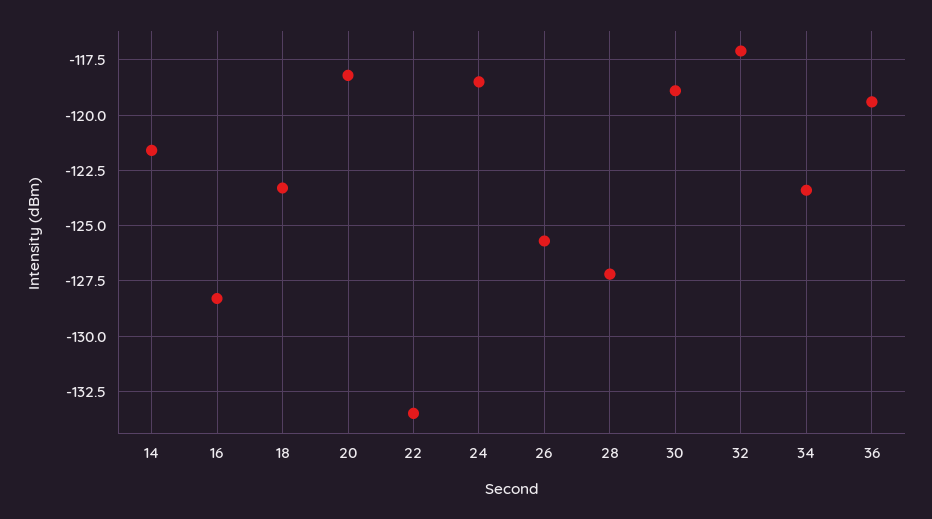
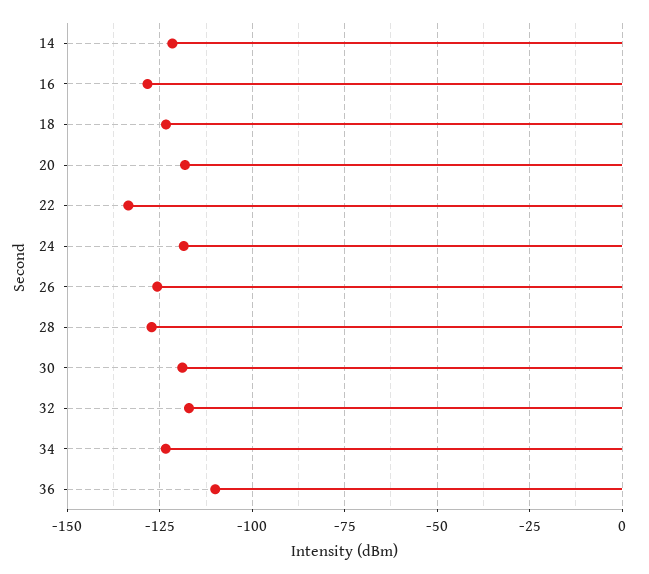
36: -119.5 -> -110

